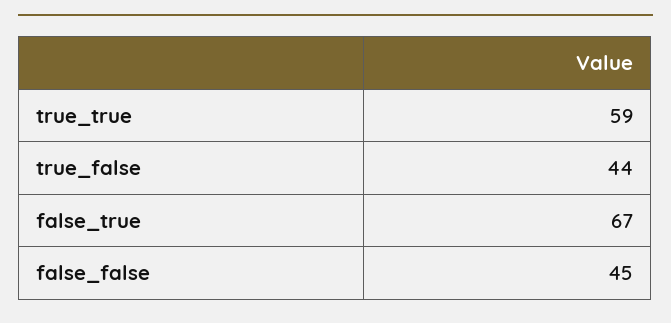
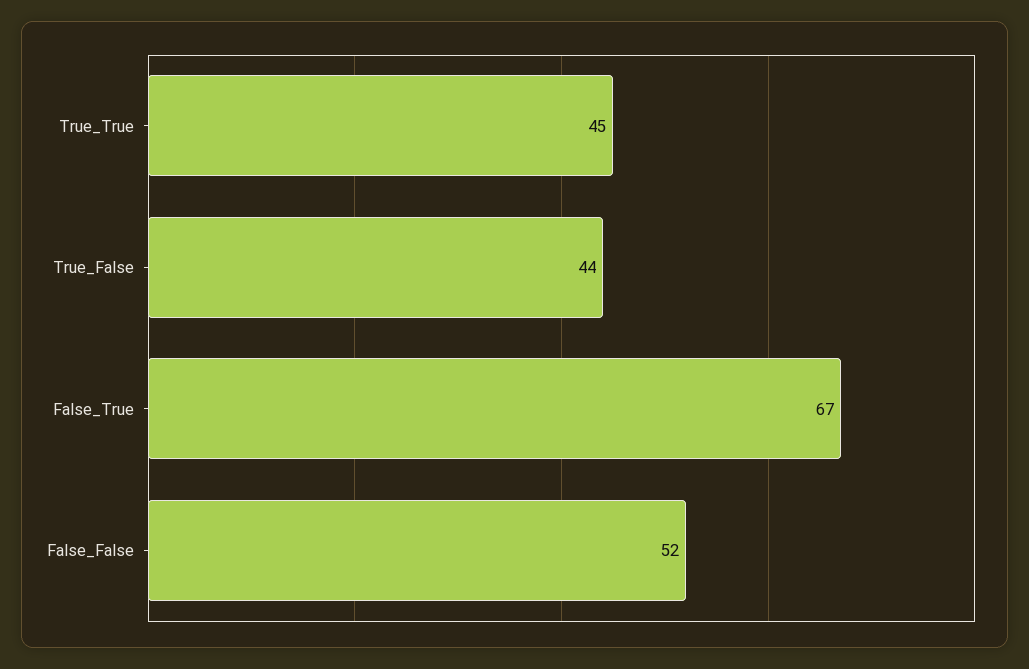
true_true: 59 -> 45
false_false: 45 -> 52

